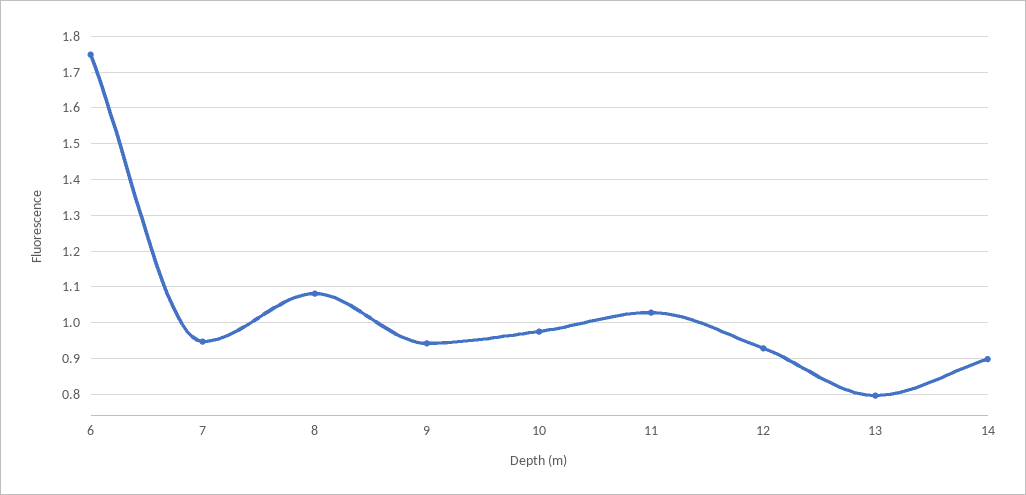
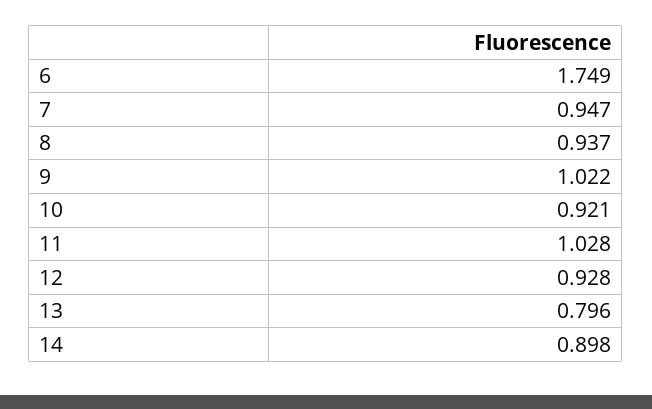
8: 1.08 -> 0.937
9: 0.94 -> 1.022
10: 0.98 -> 0.921

